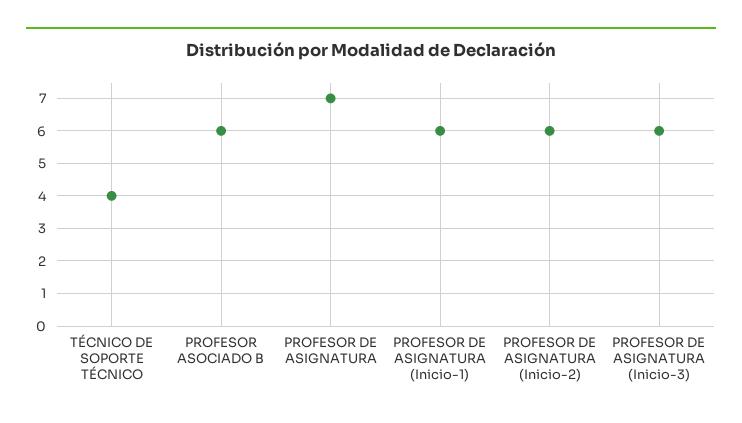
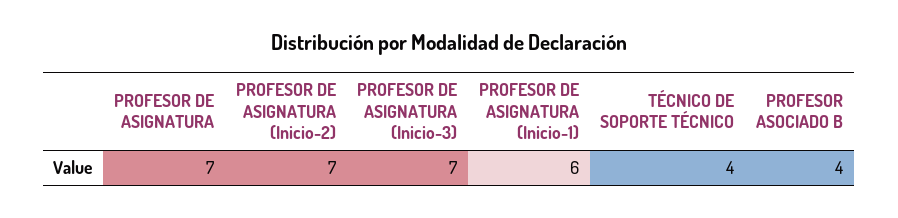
PROFESOR ASOCIADO B: 6 -> 4
PROFESOR DE ASIGNATURA (Inicio-2): 6 -> 7
PROFESOR DE ASIGNATURA (Inicio-3): 6 -> 7

